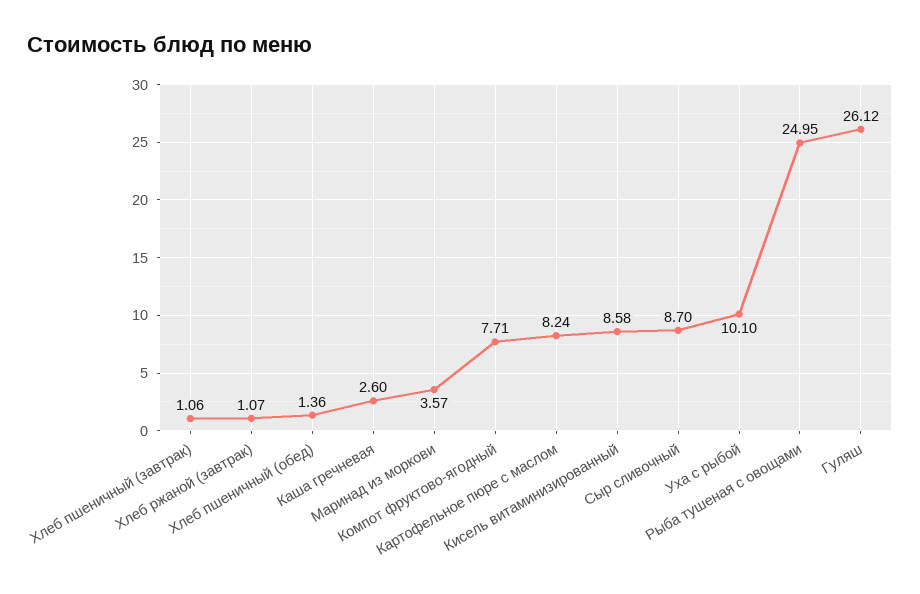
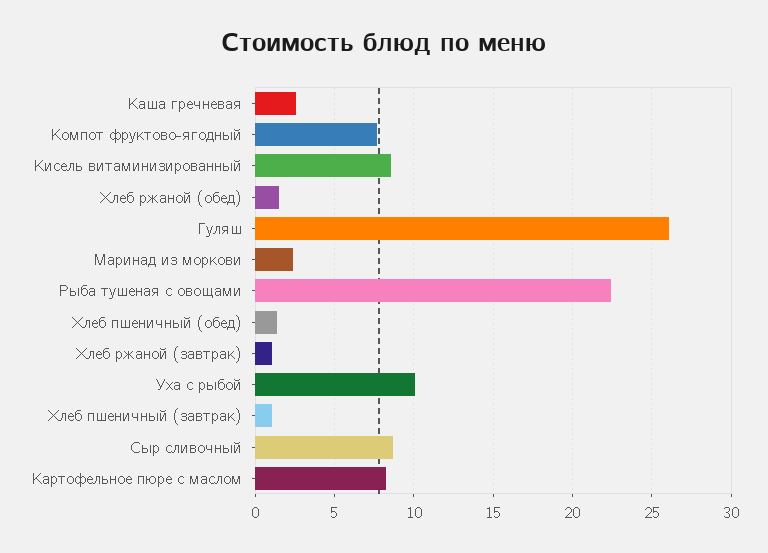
Маринад из моркови: 3.57 -> 2.5
Рыба тушеная с овощами: 24.95 -> 22.5
Хлеб ржаной (обед): none -> 1.5

